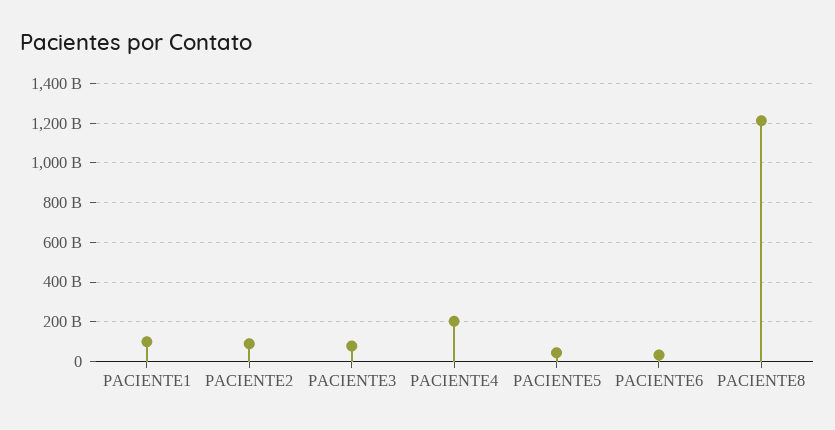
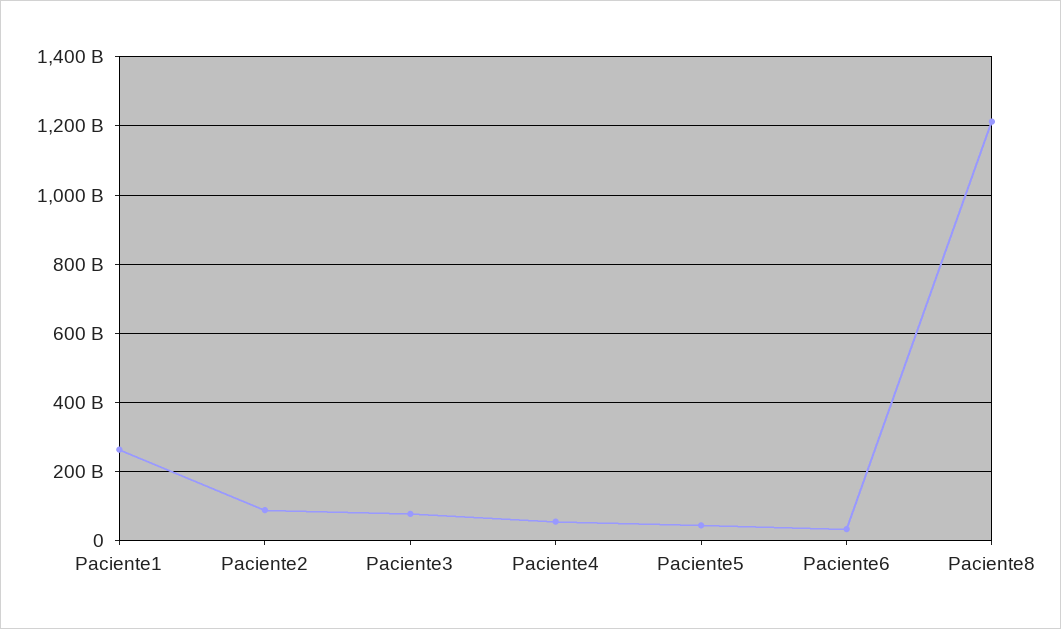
PACIENTE1: 100000000000 -> 260000000000
PACIENTE4: 200000000000 -> 60000000000

